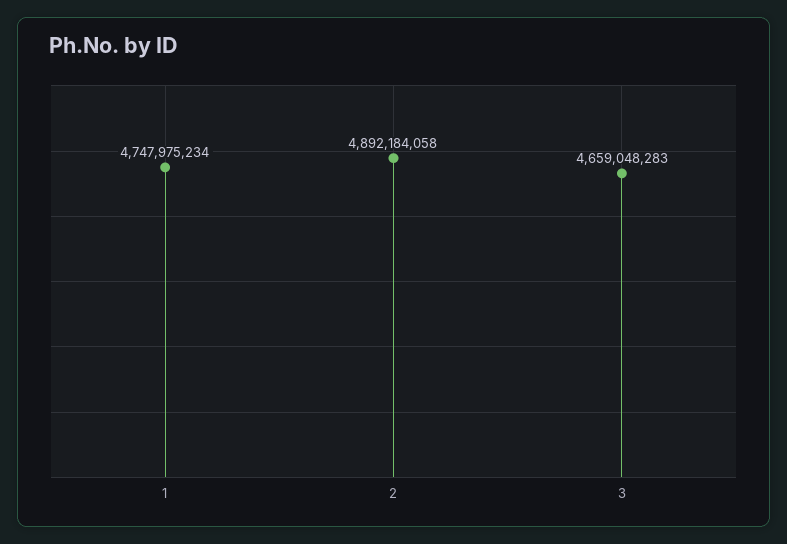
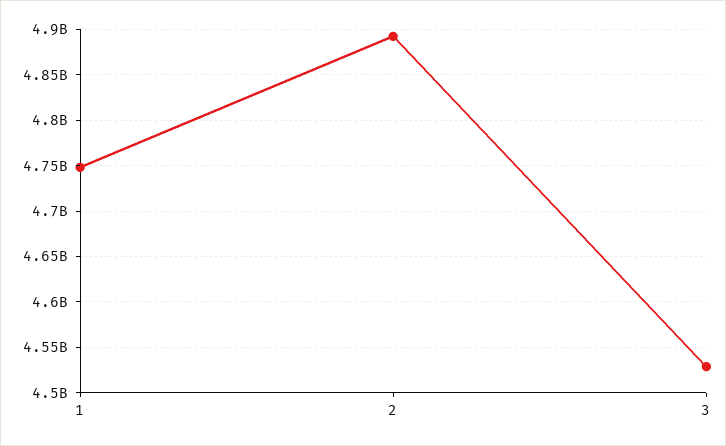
3: 4659048283 -> 4530000000

